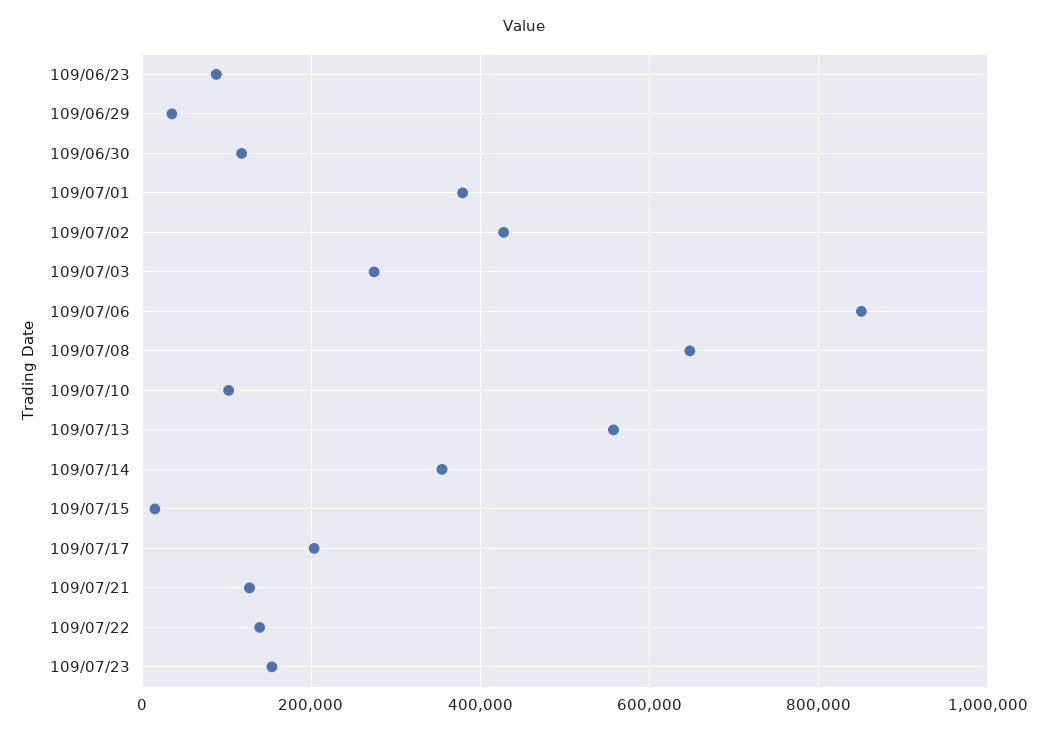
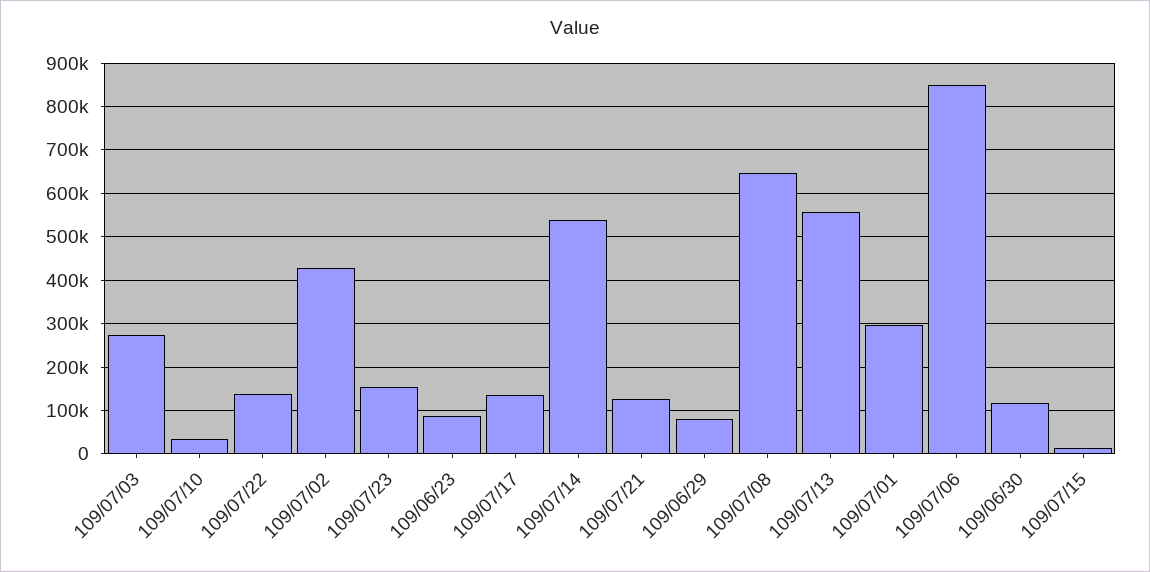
109/06/29: 40000 -> 80000
109/07/01: 380000 -> 300000
109/07/10: 100000 -> 40000
109/07/14: 360000 -> 540000
109/07/17: 200000 -> 140000

